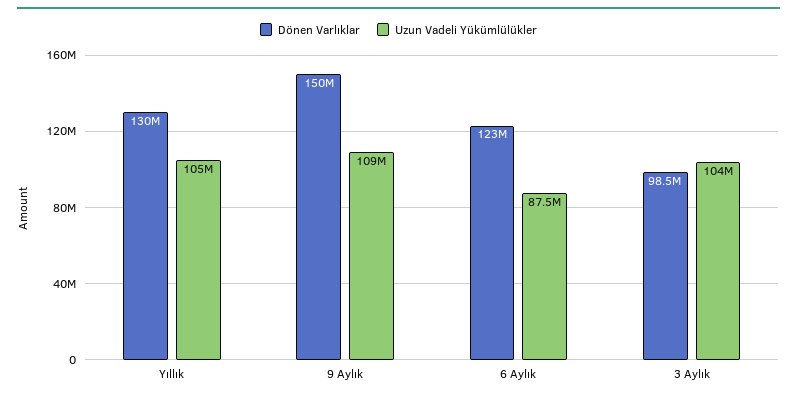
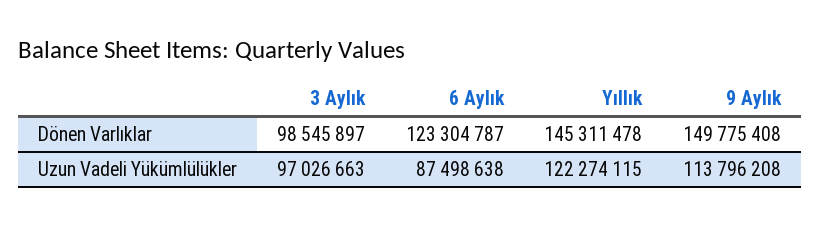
Dönen Varlıklar, Yıllık: 130000000 -> 145311478
Uzun Vadeli Yükümlülükler, Yıllık: 105000000 -> 122274115
Uzun Vadeli Yükümlülükler, 9 Aylık: 109000000 -> 113796208
Uzun Vadeli Yükümlülükler, 3 Aylık: 104000000 -> 97026663

